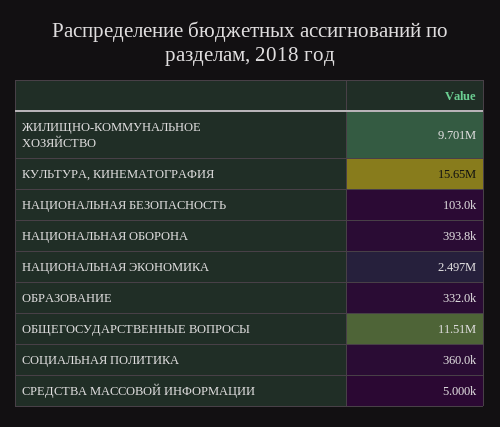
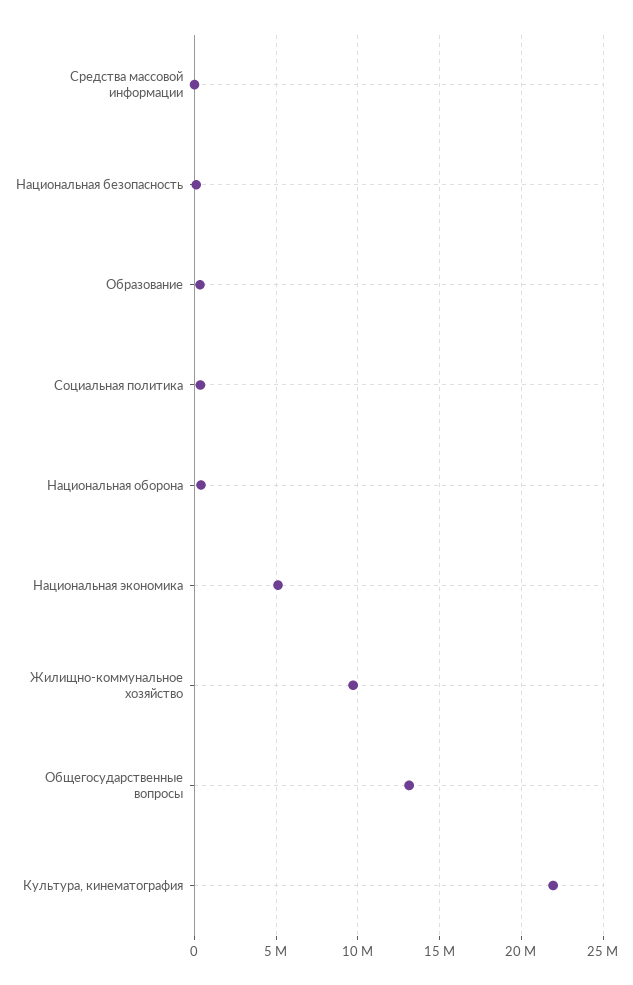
КУЛЬТУРА, КИНЕМАТОГРАФИЯ: 15650000 -> 22000000
НАЦИОНАЛЬНАЯ ЭКОНОМИКА: 2497000 -> 5000000
ОБЩЕГОСУДАРСТВЕННЫЕ ВОПРОСЫ: 11510000 -> 13000000

